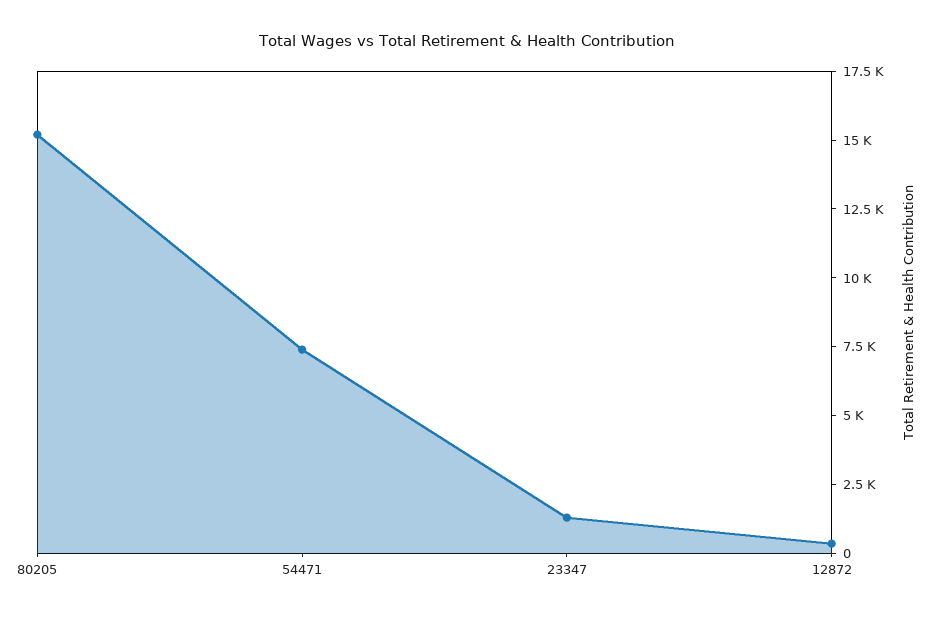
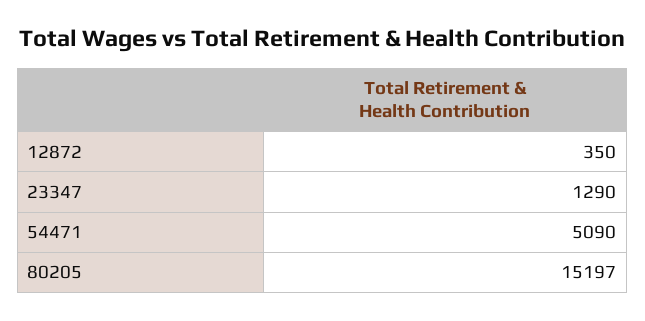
54471: 7500 -> 5090

